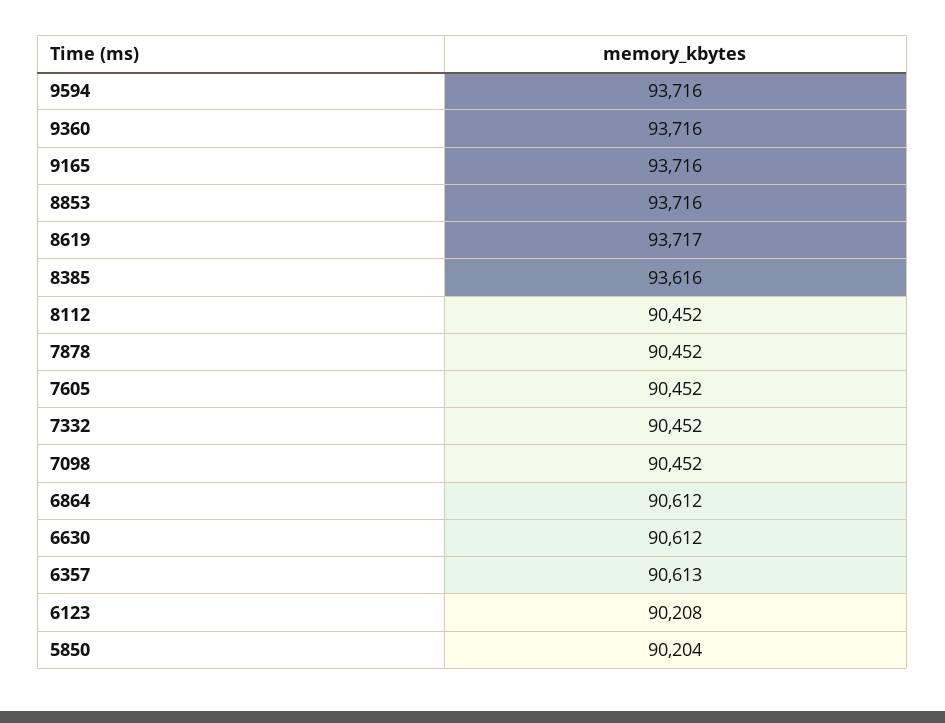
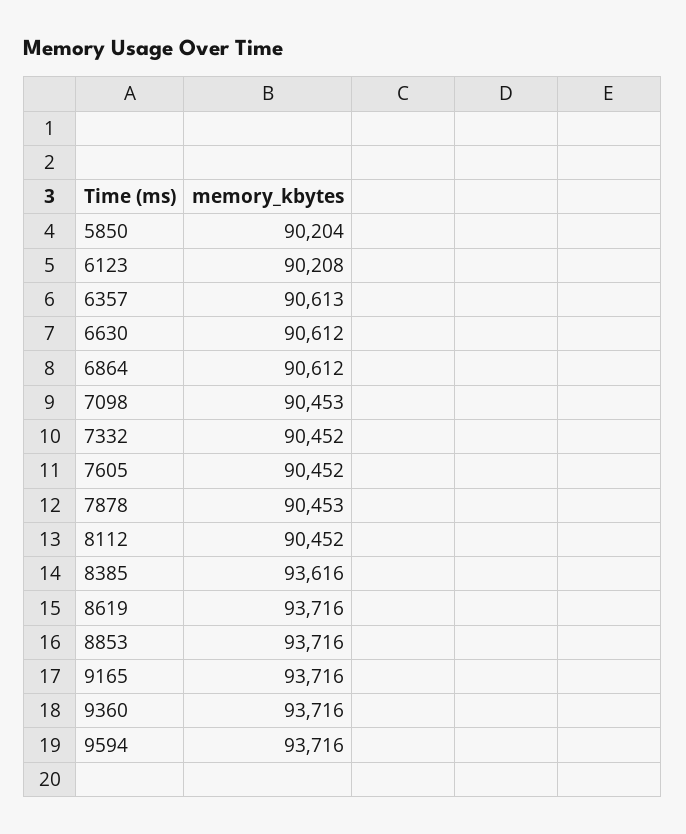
8619: 93717 -> 93716
7878: 90452 -> 90453
7098: 90452 -> 90453

